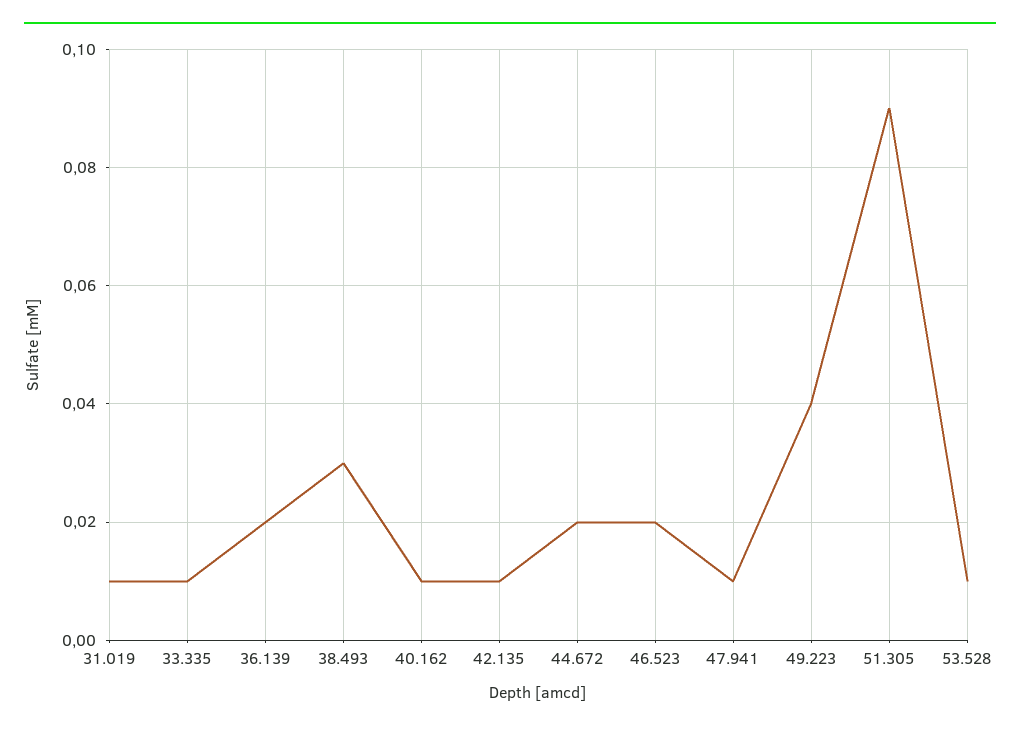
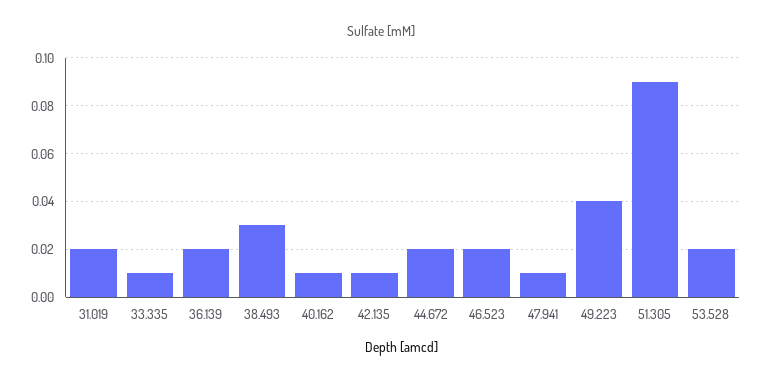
31.019: 0.01 -> 0.02
53.528: 0.01 -> 0.02

